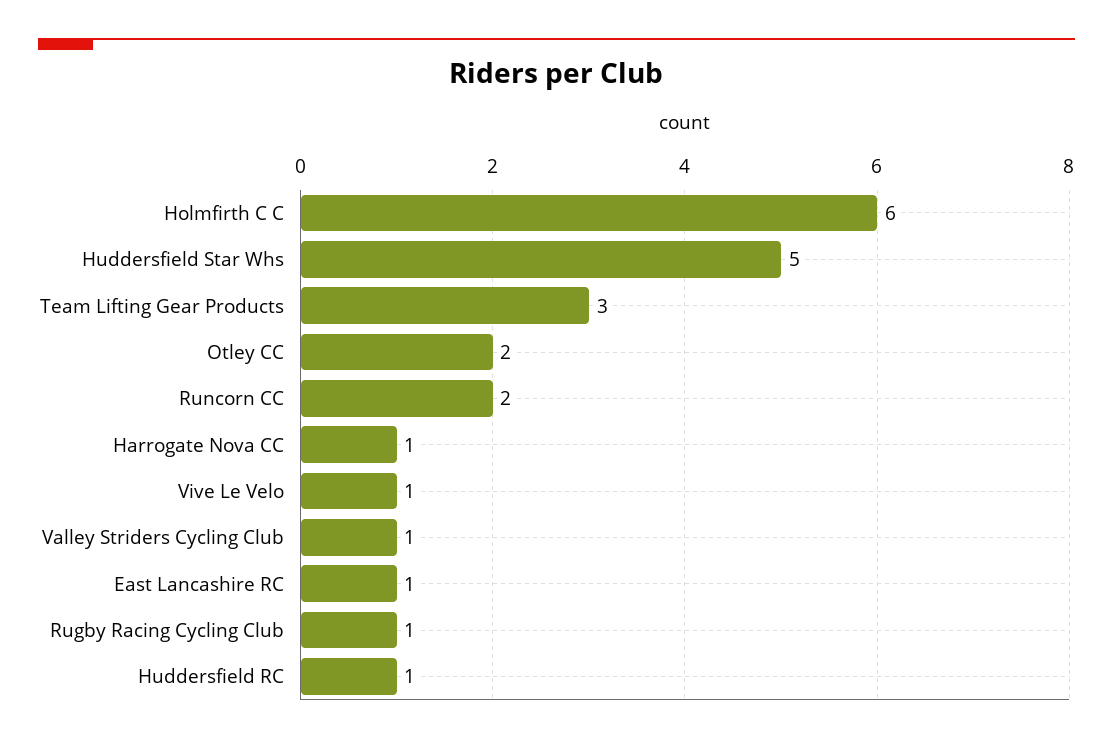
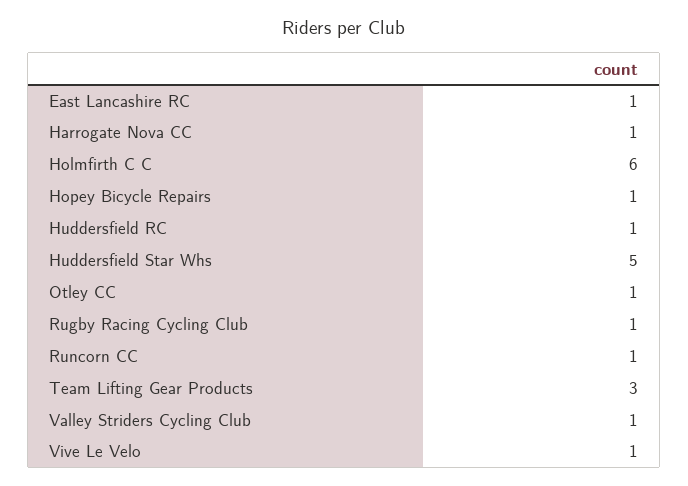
Otley CC: 2 -> 1
Runcorn CC: 2 -> 1
Hopey Bicycle Repairs: none -> 1

